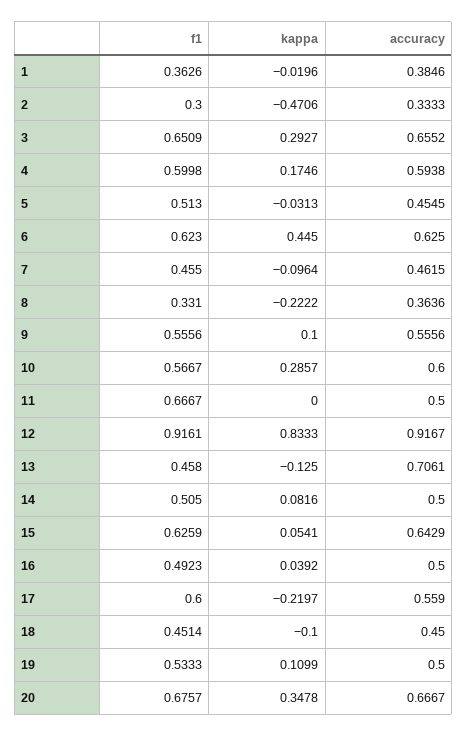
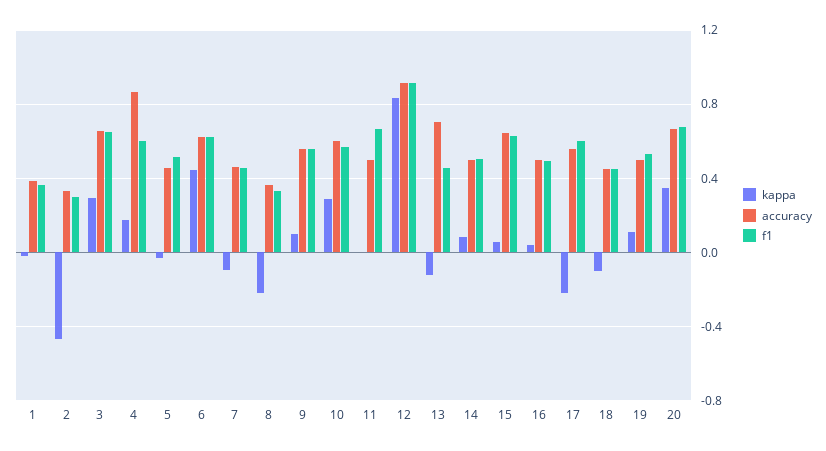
accuracy, 4: 0.5938 -> 0.85

